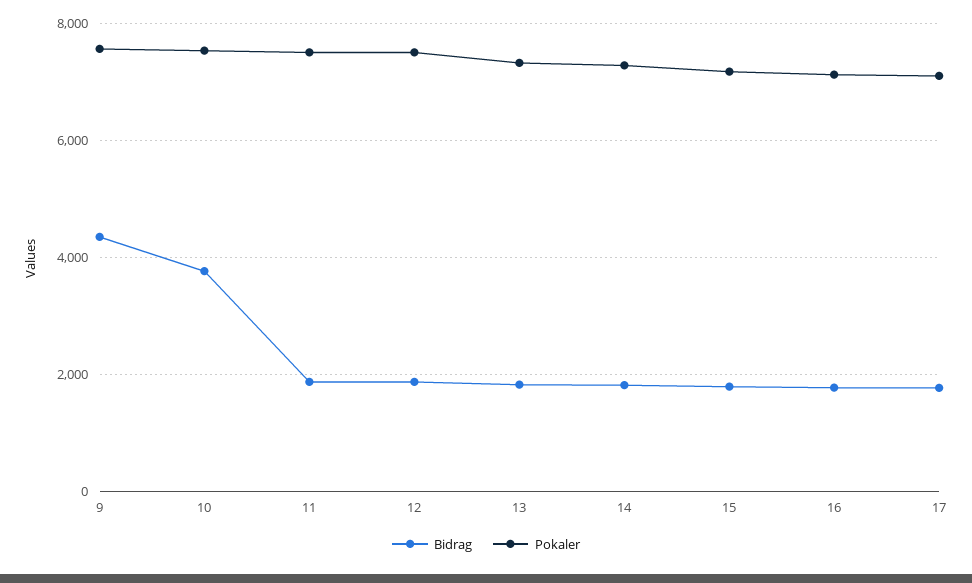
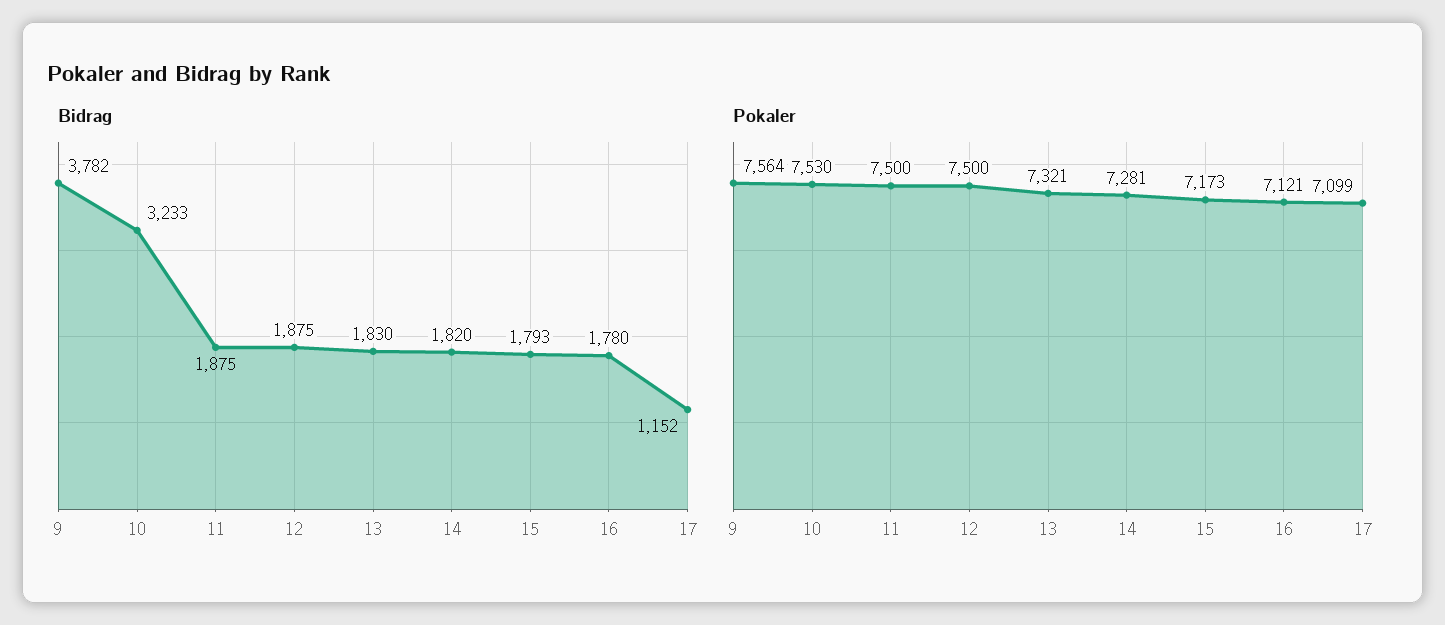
Bidrag, 9: 4400 -> 3782
Bidrag, 10: 3800 -> 3233
Bidrag, 17: 1800 -> 1152

